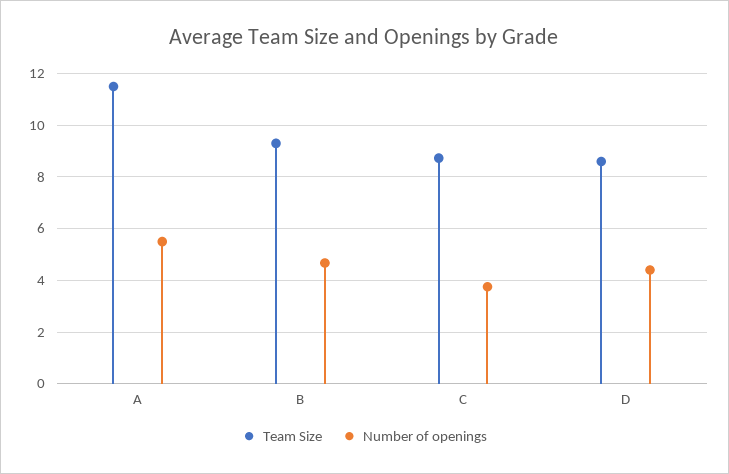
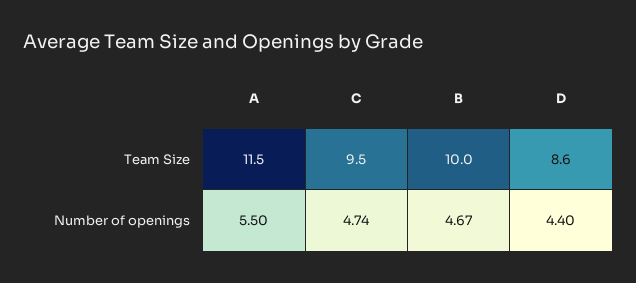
Team Size, B: 9.25 -> 10
Team Size, C: 8.75 -> 9.5
Number of openings, C: 3.75 -> 4.74

